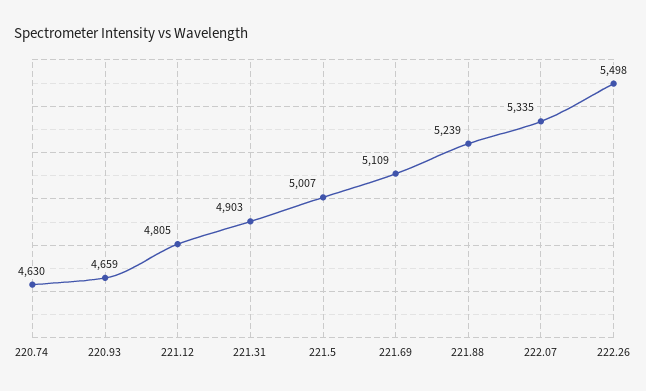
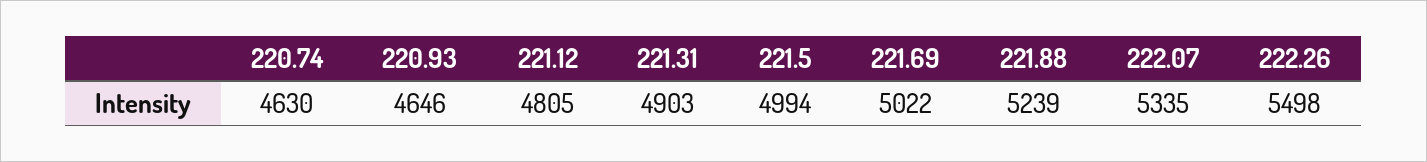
220.93: 4659 -> 4646
221.5: 5007 -> 4994
221.69: 5109 -> 5022

